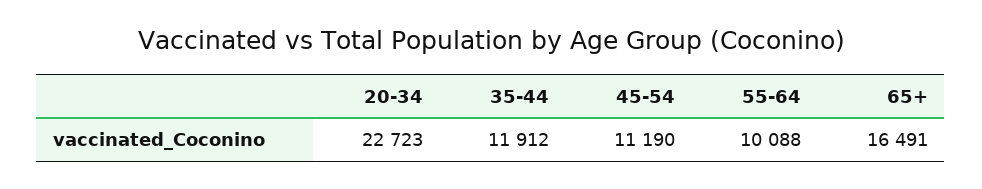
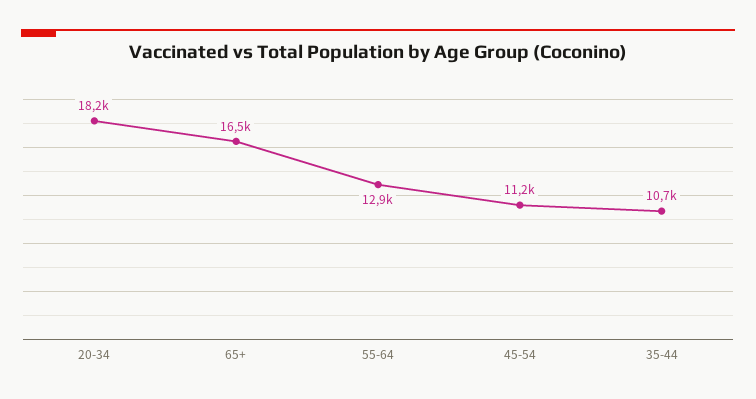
20-34: 22723 -> 18200
35-44: 11912 -> 10700
55-64: 10088 -> 12900

